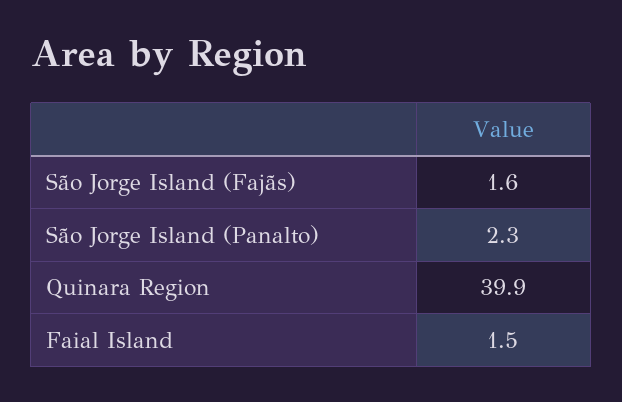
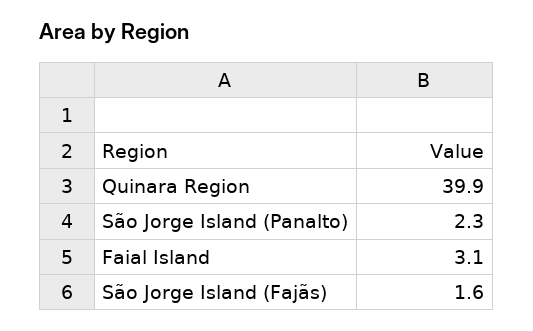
Faial Island: 1.5 -> 3.1

